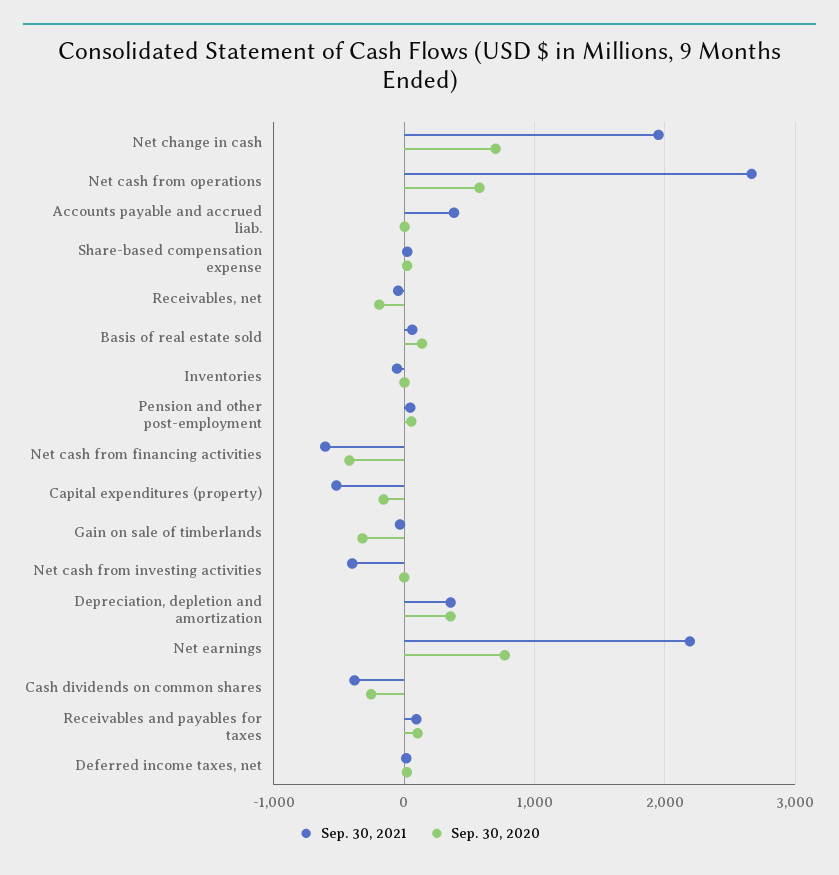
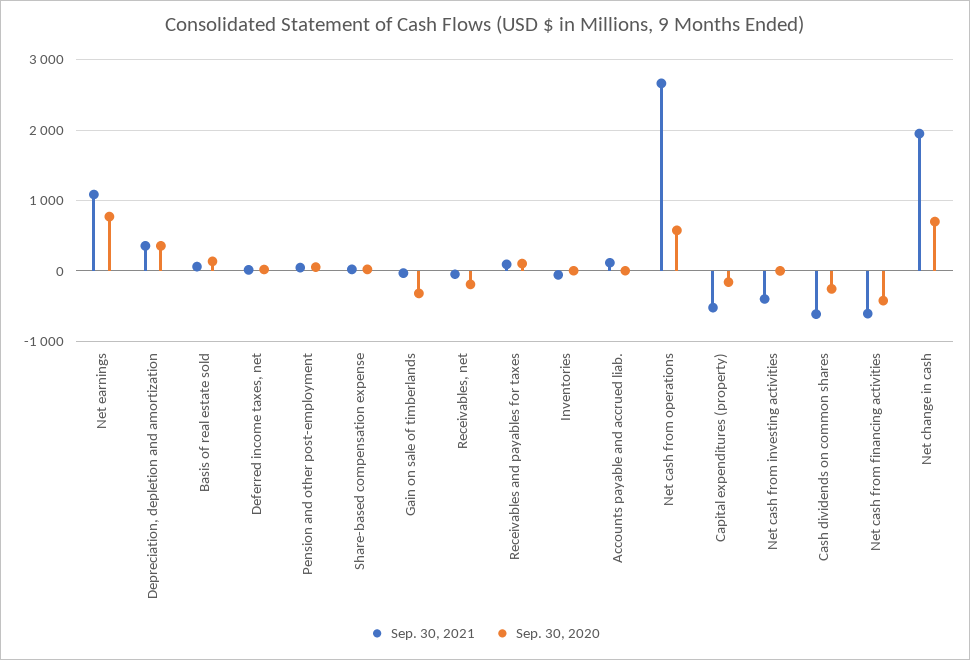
Sep. 30, 2021, Accounts payable and accrued liab.: 400 -> 100
Sep. 30, 2021, Net earnings: 2200 -> 1100
Sep. 30, 2021, Cash dividends on common shares: -400 -> -600

